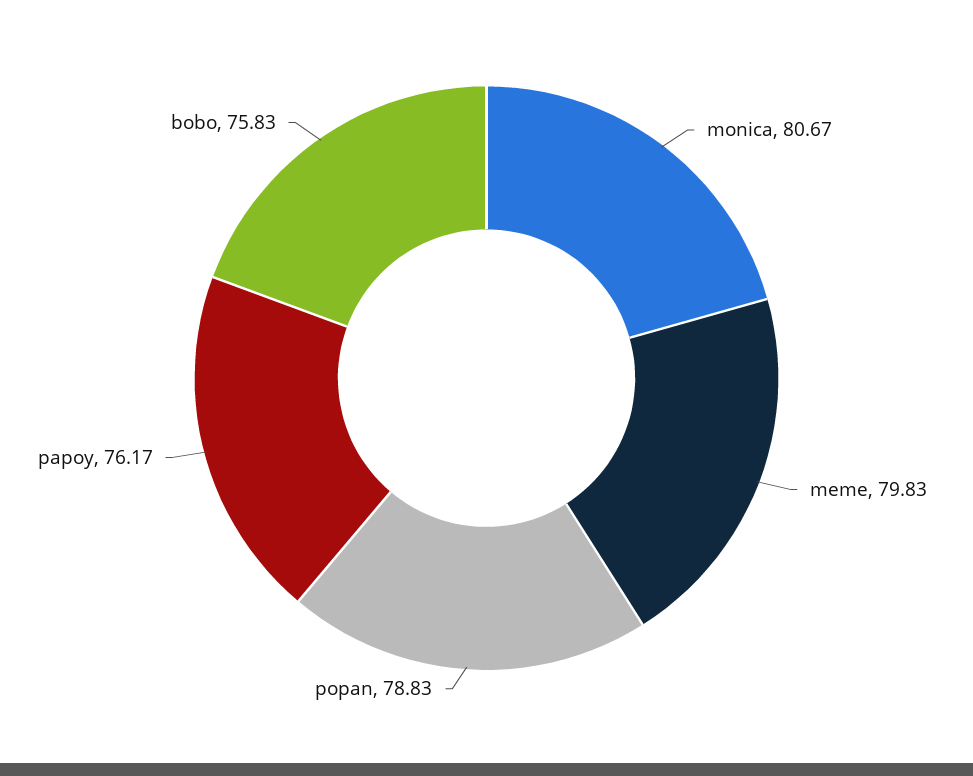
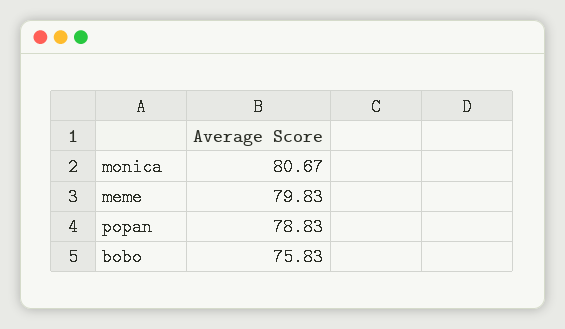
papoy: 76.17 -> none

